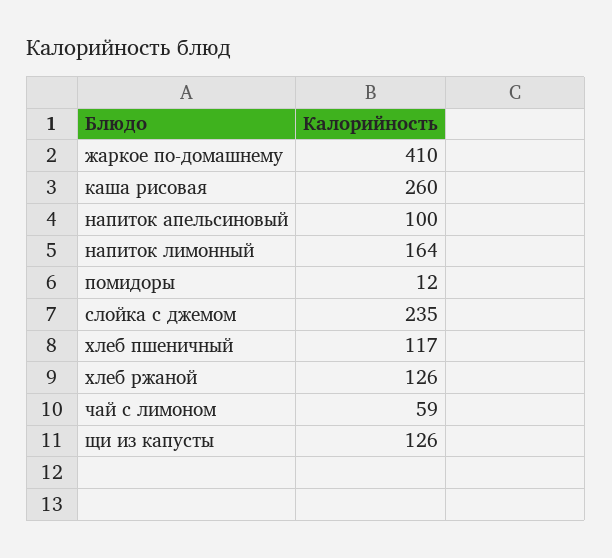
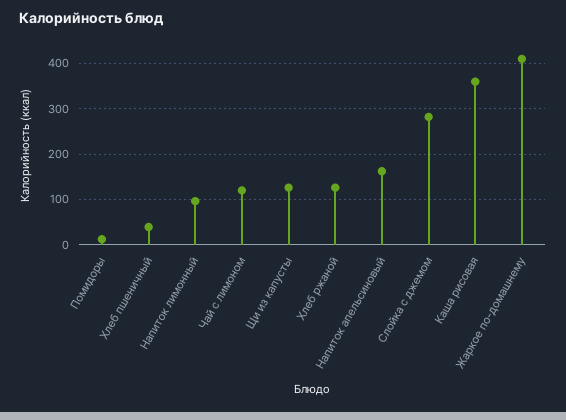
каша рисовая: 260 -> 360
напиток апельсиновый: 100 -> 160
напиток лимонный: 164 -> 100
слойка с джемом: 235 -> 280
хлеб пшеничный: 117 -> 40
чай с лимоном: 59 -> 120

